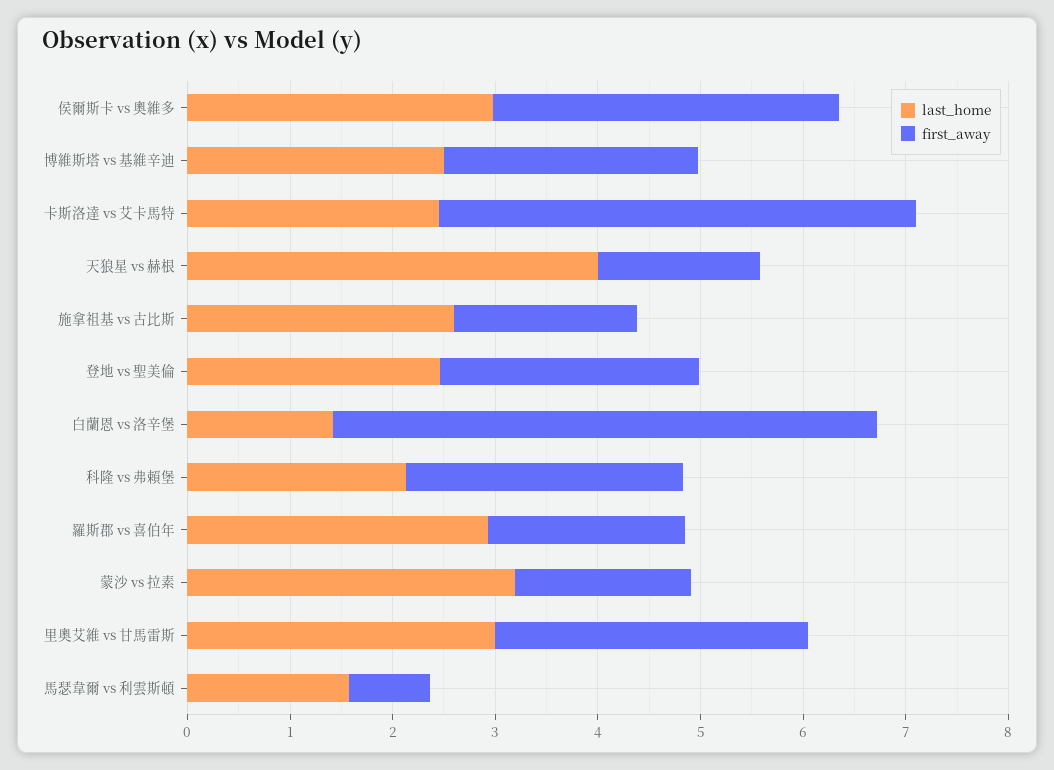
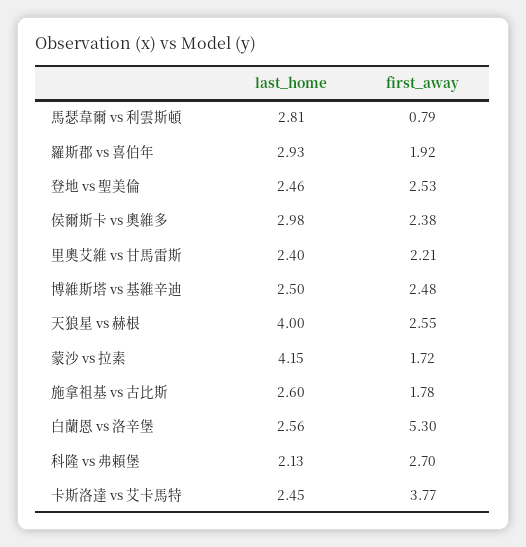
first_away, 侯爾斯卡 vs 奧維多: 3.4 -> 2.38
first_away, 卡斯洛達 vs 艾卡馬特: 4.6 -> 3.77
first_away, 天狼星 vs 赫根: 1.6 -> 2.55
last_home, 白蘭恩 vs 洛辛堡: 1.4 -> 2.56
last_home, 蒙沙 vs 拉素: 3.2 -> 4.15
last_home, 里奧艾維 vs 甘馬雷斯: 3 -> 2.4
first_away, 里奧艾維 vs 甘馬雷斯: 3 -> 2.21
last_home, 馬瑟韋爾 vs 利雲斯頓: 1.6 -> 2.81

